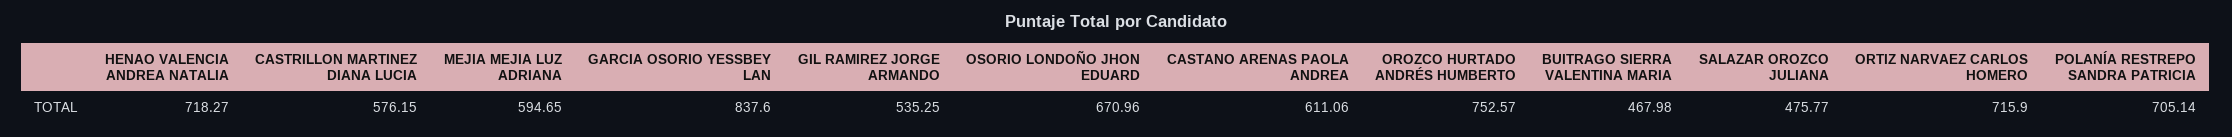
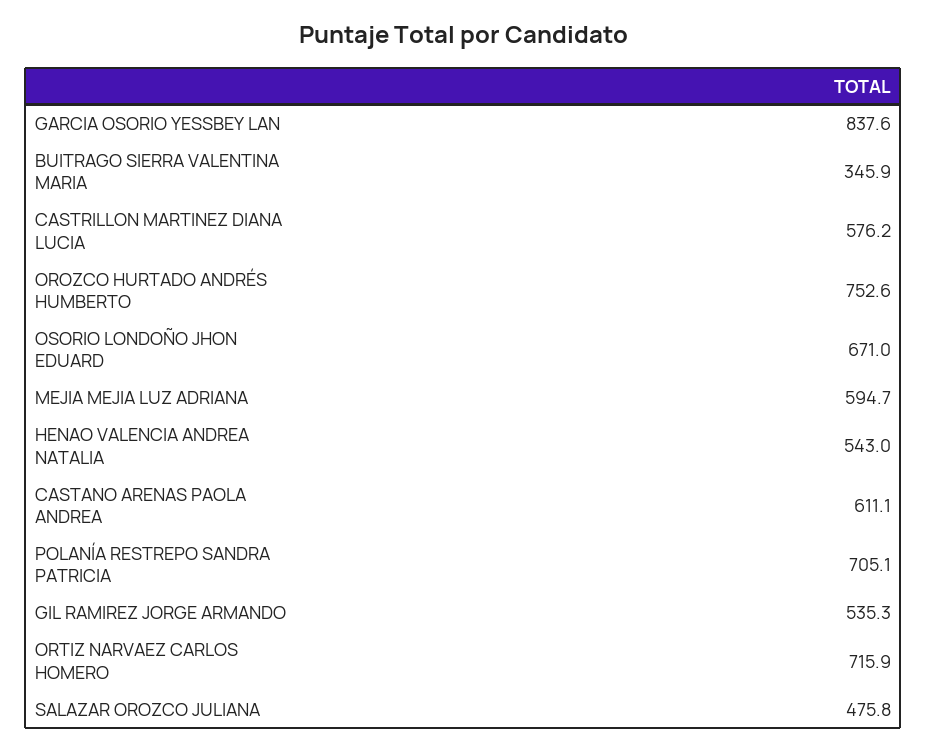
HENAO VALENCIA ANDREA NATALIA: 718.27 -> 543
BUITRAGO SIERRA VALENTINA MARIA: 467.98 -> 345.9

